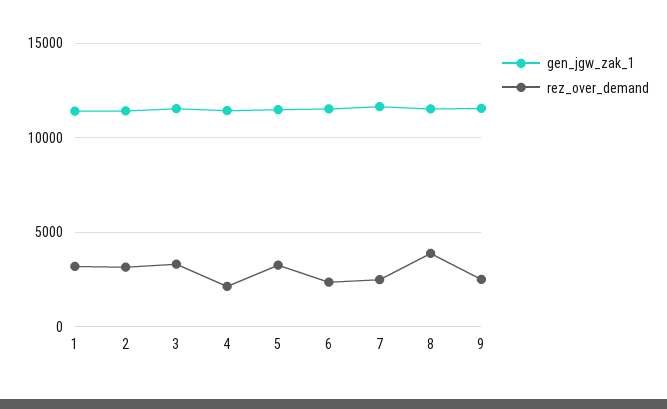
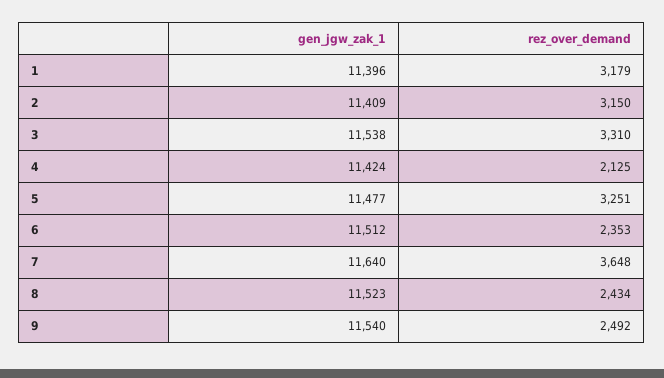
rez_over_demand, 7: 2500 -> 3648
rez_over_demand, 8: 4000 -> 2434

